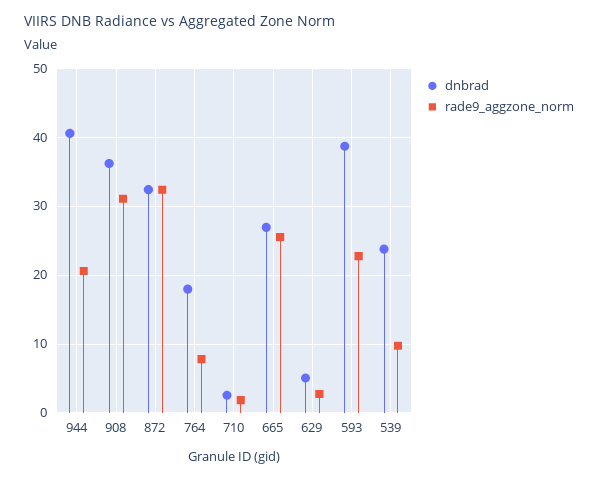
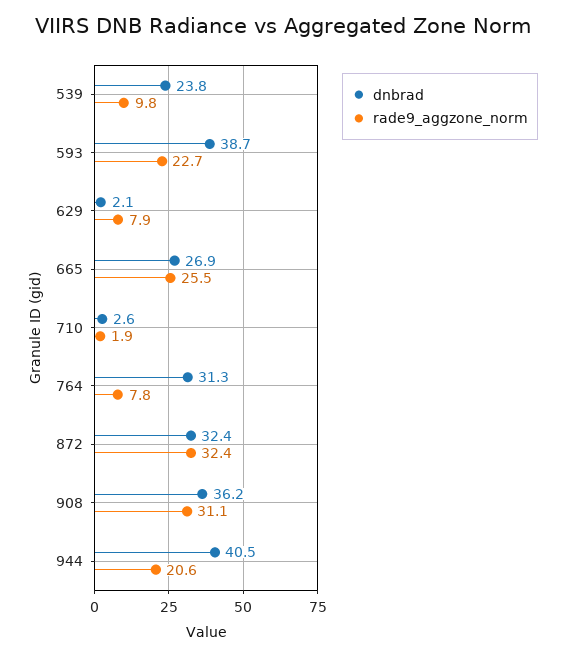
dnbrad, 764: 18 -> 31.3
dnbrad, 629: 5 -> 2.1
rade9_aggzone_norm, 629: 3 -> 7.9

